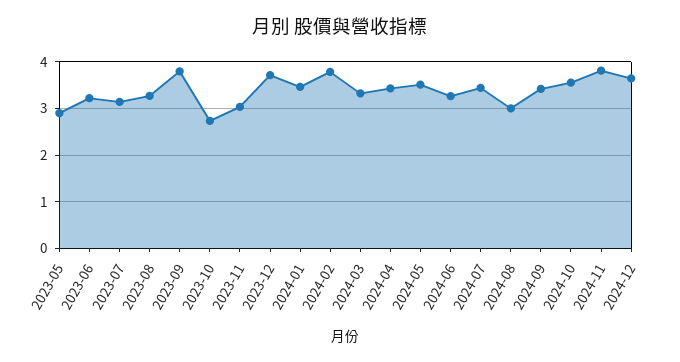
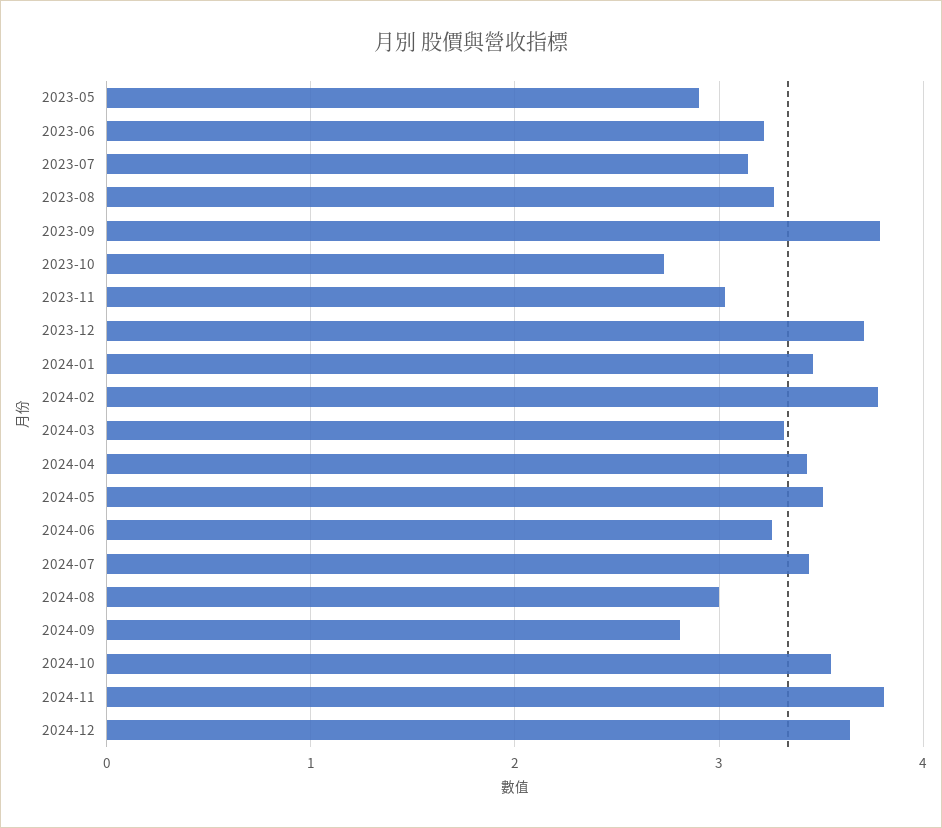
2024-09: 3.4 -> 2.8

